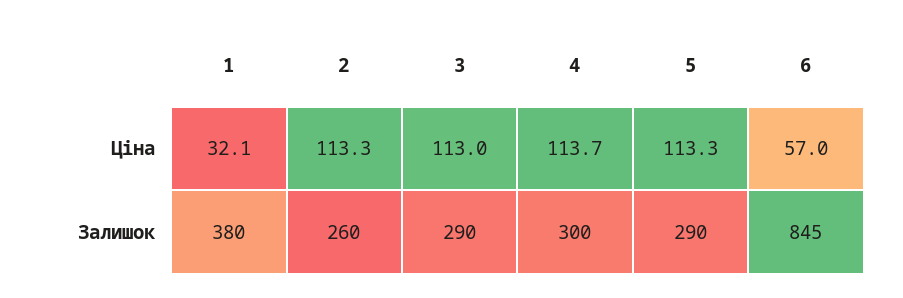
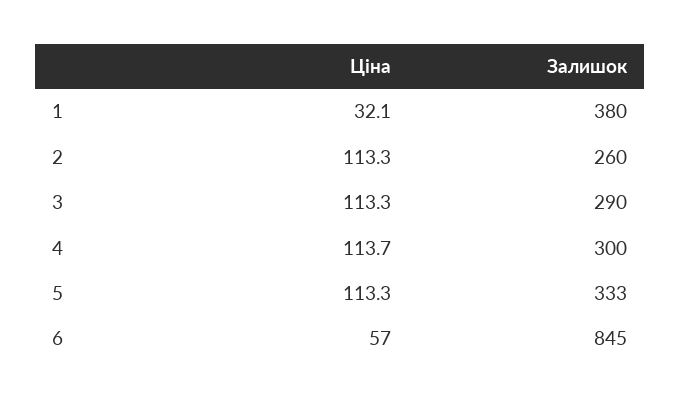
3, Ціна: 113 -> 113.3
5, Залишок: 290 -> 333

